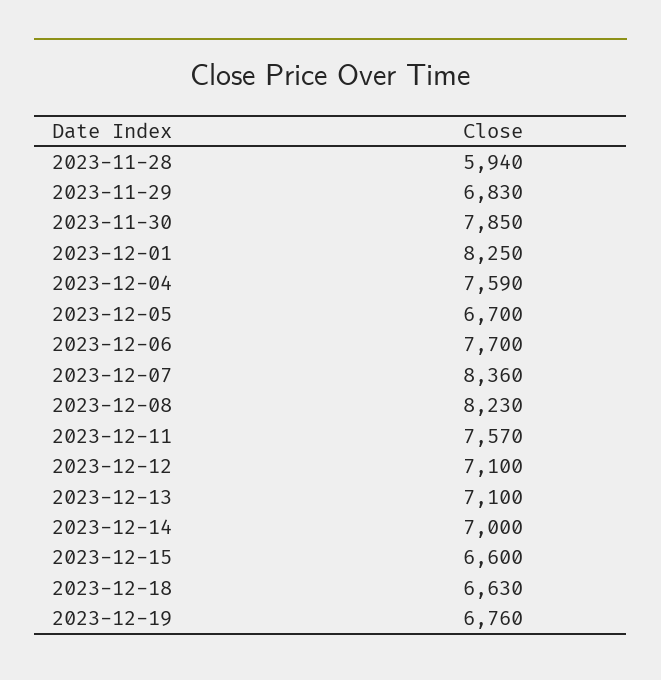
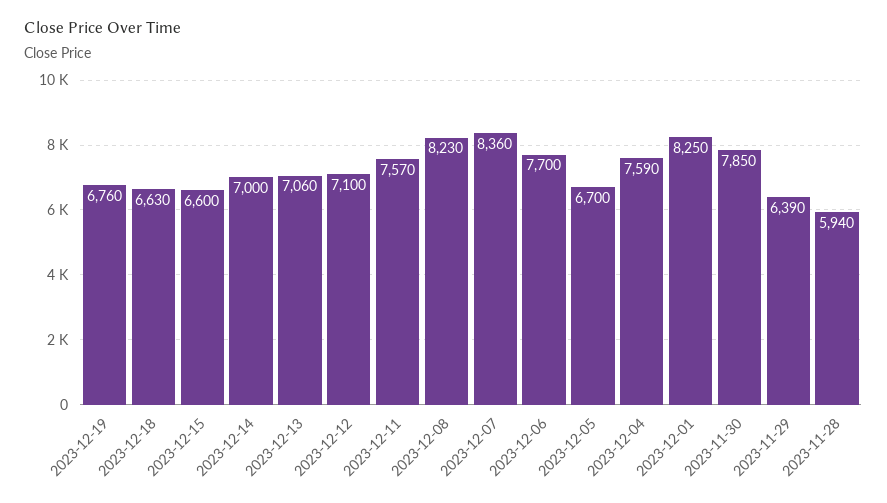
2023-11-29: 6830 -> 6390
2023-12-13: 7100 -> 7060

